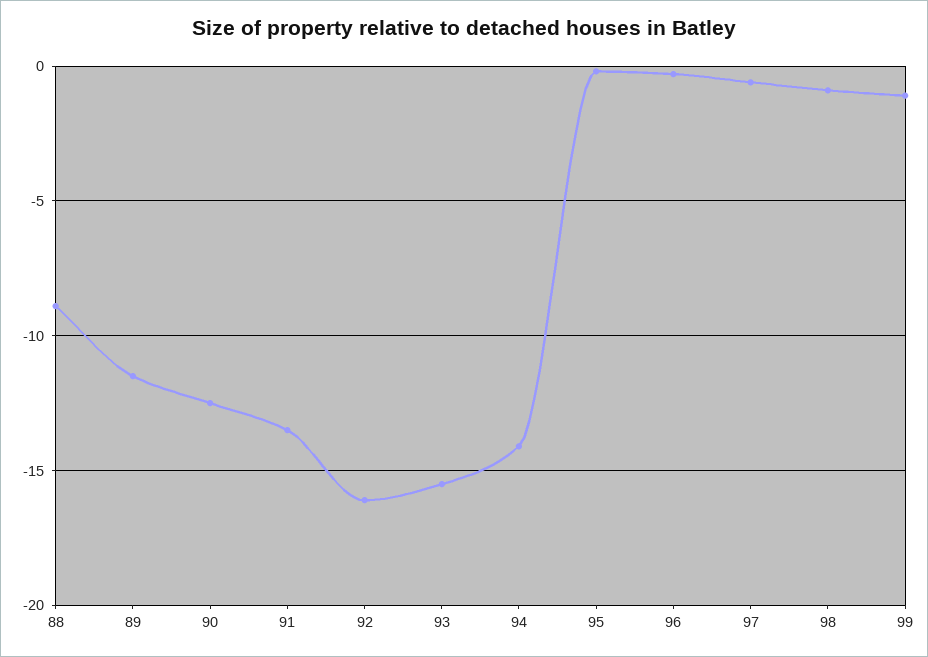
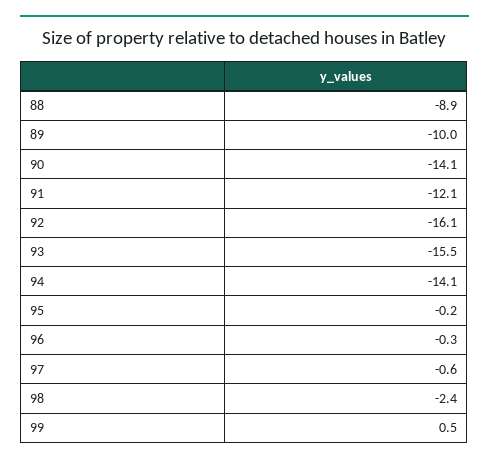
89: -11.5 -> -10
90: -12.5 -> -14.1
91: -13.5 -> -12.1
98: -1 -> -2.4
99: -1 -> 0.5

